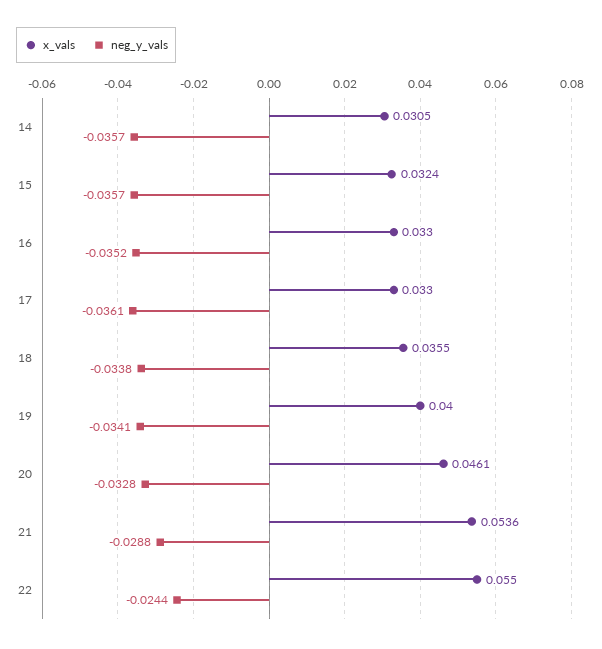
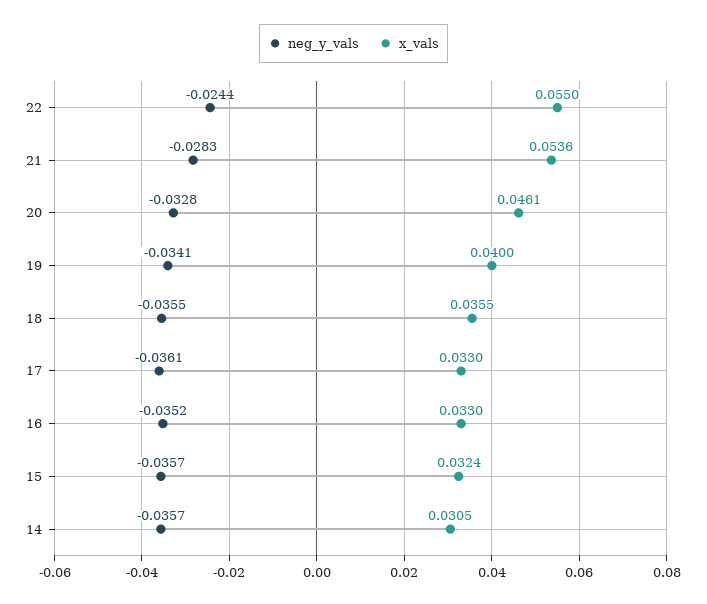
neg_y_vals, 18: -0.0338 -> -0.0355
neg_y_vals, 21: -0.0288 -> -0.0283

